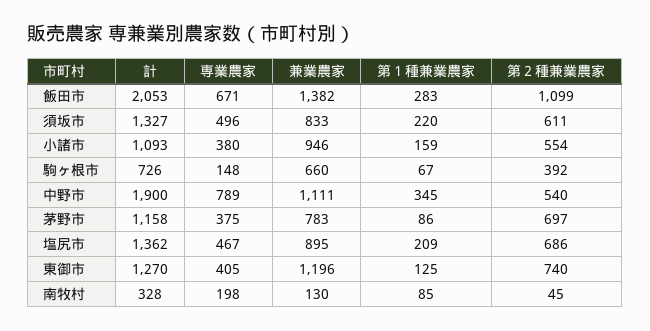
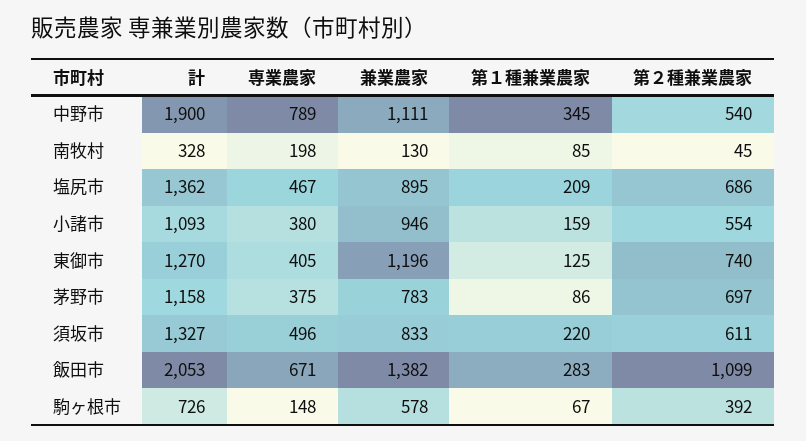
兼業農家, 駒ヶ根市: 660 -> 578

